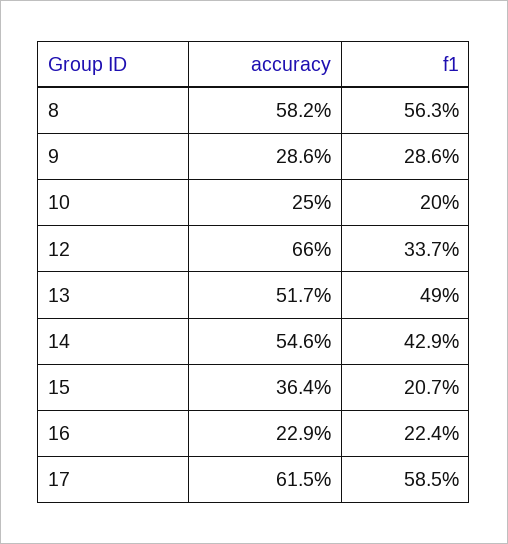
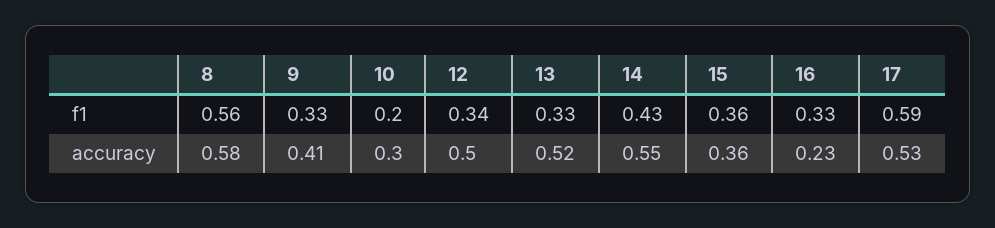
accuracy, 9: 0.286 -> 0.41
f1, 9: 0.286 -> 0.33
accuracy, 10: 0.25 -> 0.3
accuracy, 12: 0.66 -> 0.5
f1, 13: 0.49 -> 0.33
f1, 15: 0.207 -> 0.36
f1, 16: 0.224 -> 0.33
accuracy, 17: 0.615 -> 0.53

